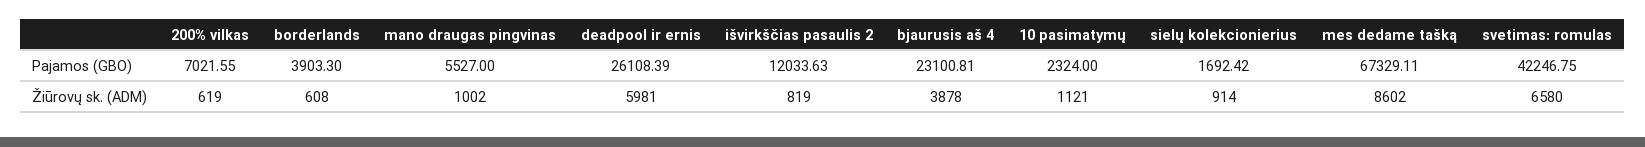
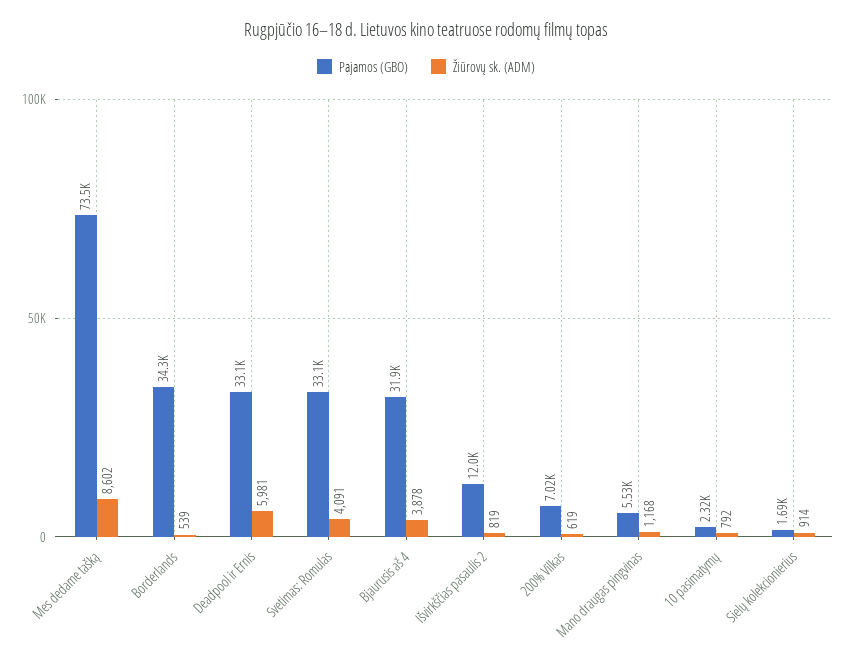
Pajamos (GBO), borderlands: 3903.3 -> 34300
Pajamos (GBO), deadpool ir ernis: 26108.39 -> 33100
Pajamos (GBO), bjaurusis aš 4: 23100.81 -> 31900
Pajamos (GBO), mes dedame tašką: 67329.11 -> 73500
Pajamos (GBO), svetimas: romulas: 42246.75 -> 33100
Žiūrovų sk. (ADM), borderlands: 608 -> 539
Žiūrovų sk. (ADM), mano draugas pingvinas: 1002 -> 1168
Žiūrovų sk. (ADM), 10 pasimatymų: 1121 -> 792
Žiūrovų sk. (ADM), svetimas: romulas: 6580 -> 4091

